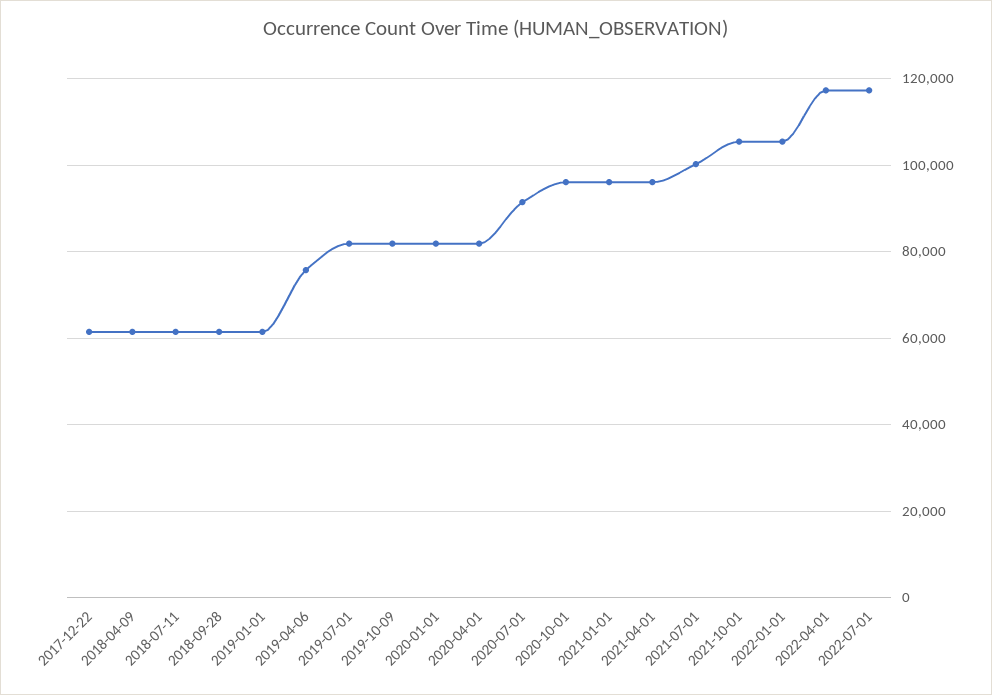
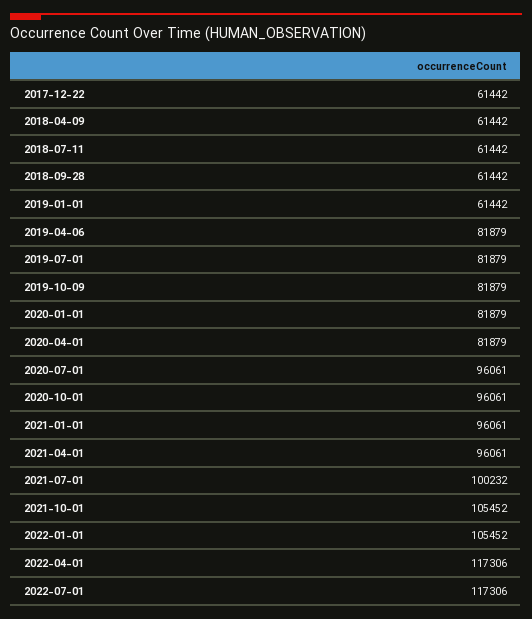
2019-04-06: 76000 -> 81879
2020-07-01: 92000 -> 96061

